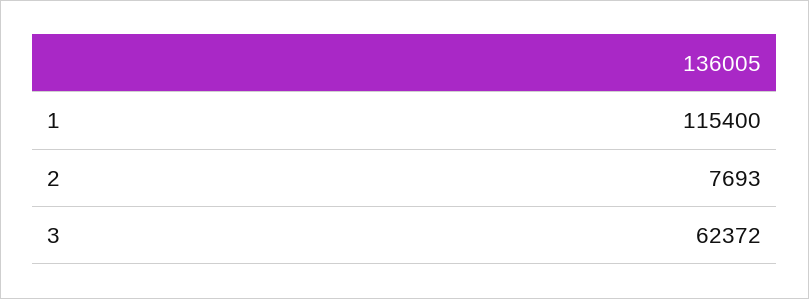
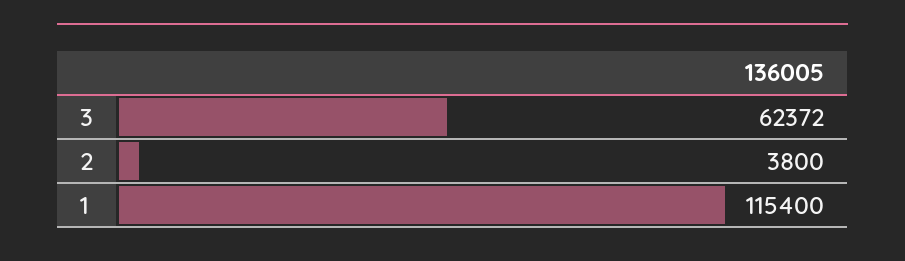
2: 7693 -> 3800

